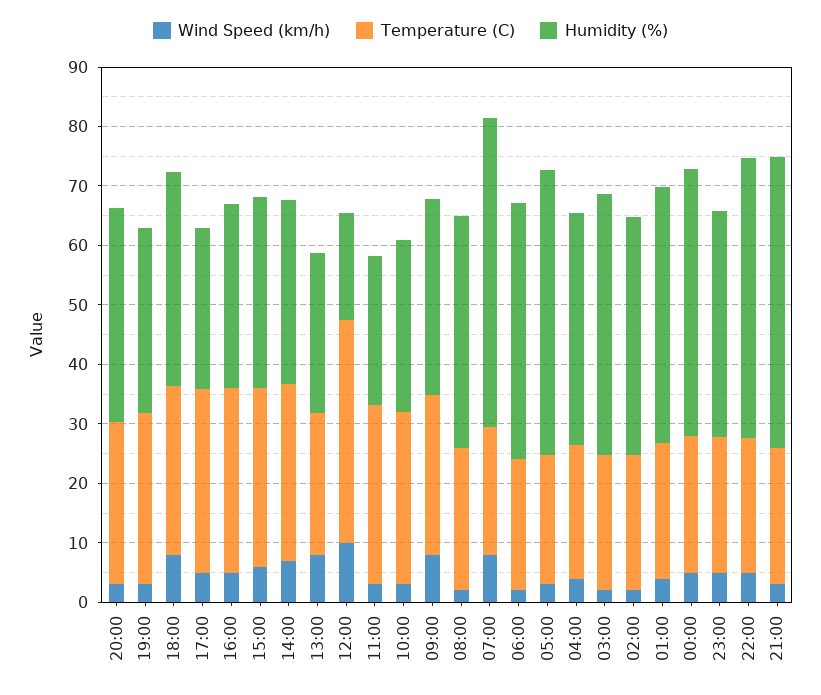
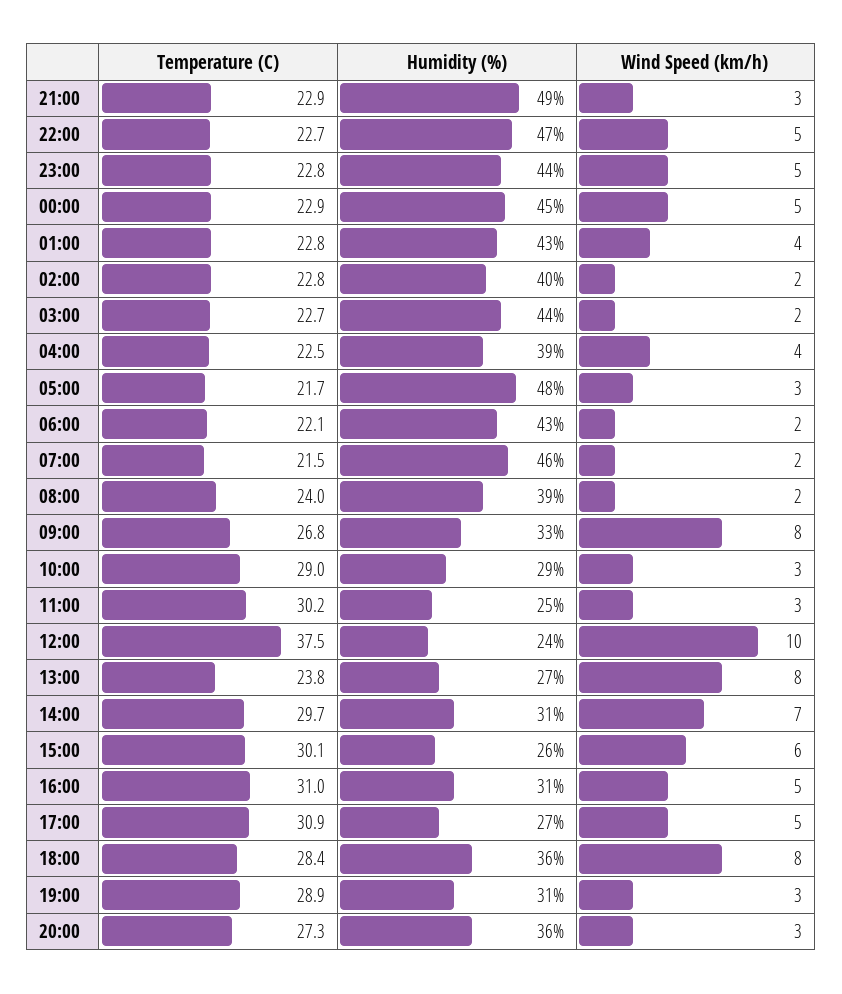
Humidity (%), 15:00: 32 -> 26
Humidity (%), 12:00: 18 -> 24
Wind Speed (km/h), 07:00: 8 -> 2
Humidity (%), 07:00: 52 -> 46
Humidity (%), 23:00: 38 -> 44

